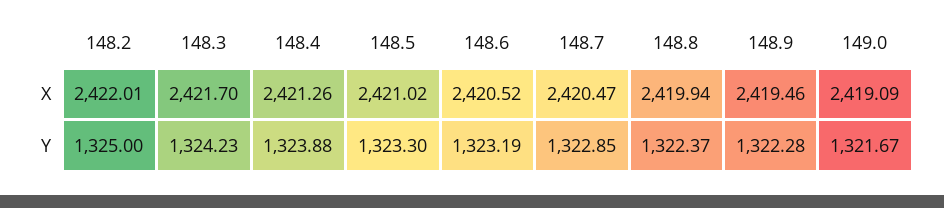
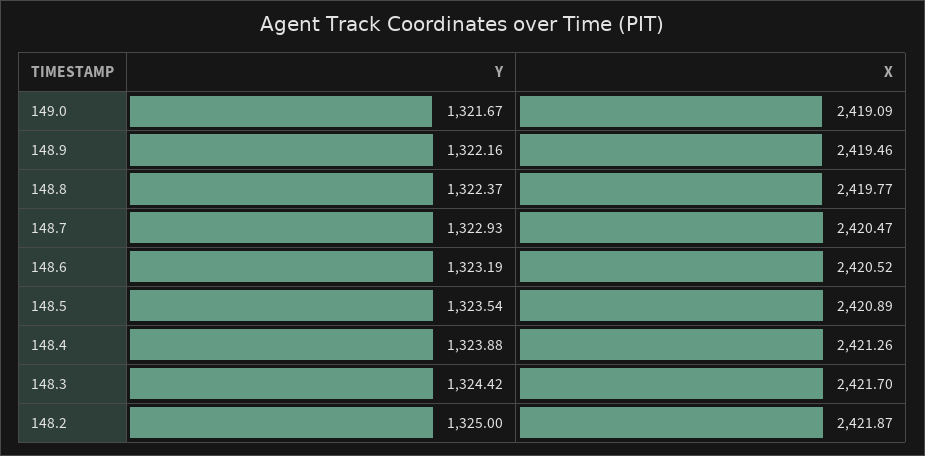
148.2, X: 2422.01 -> 2421.87
148.5, X: 2421.02 -> 2420.89
148.8, X: 2419.94 -> 2419.77
148.3, Y: 1324.23 -> 1324.42
148.5, Y: 1323.3 -> 1323.54
148.7, Y: 1322.85 -> 1322.93
148.9, Y: 1322.28 -> 1322.16

